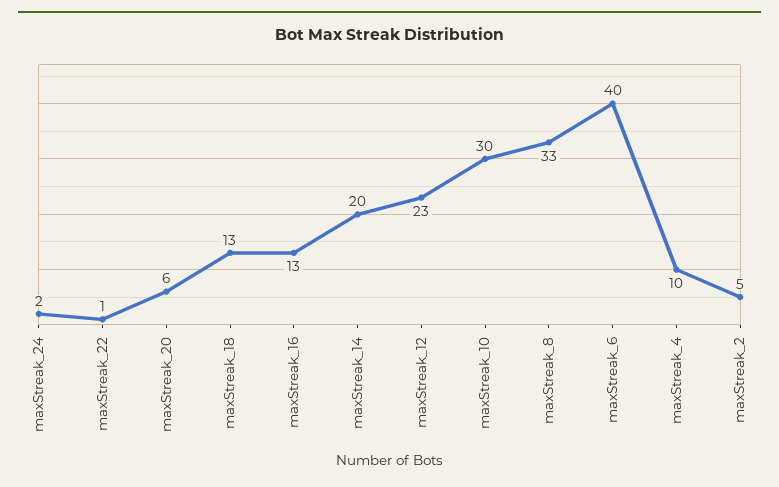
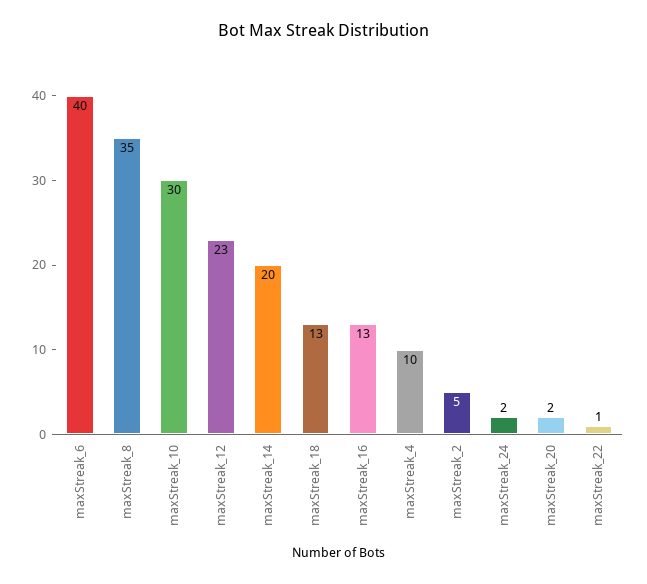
maxStreak_20: 6 -> 2
maxStreak_8: 33 -> 35

